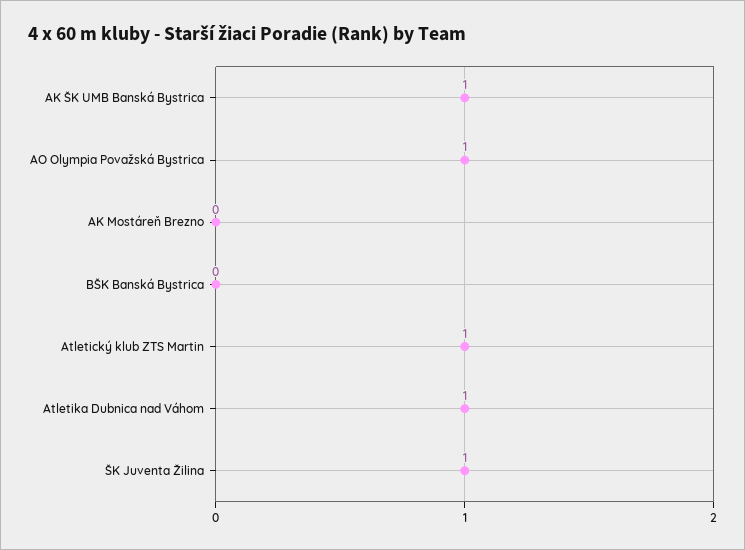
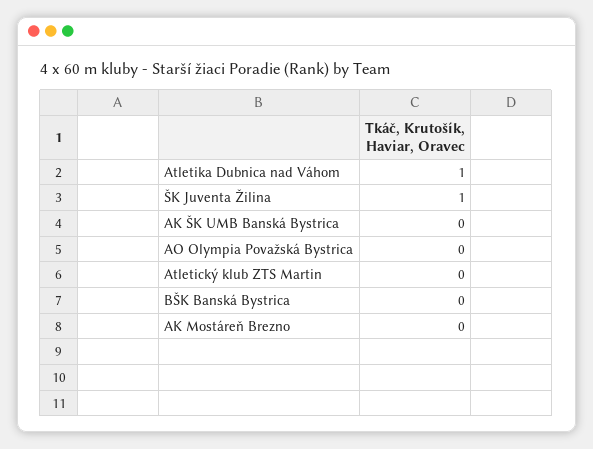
AK ŠK UMB Banská Bystrica: 1 -> 0
AO Olympia Považská Bystrica: 1 -> 0
Atletický klub ZTS Martin: 1 -> 0

